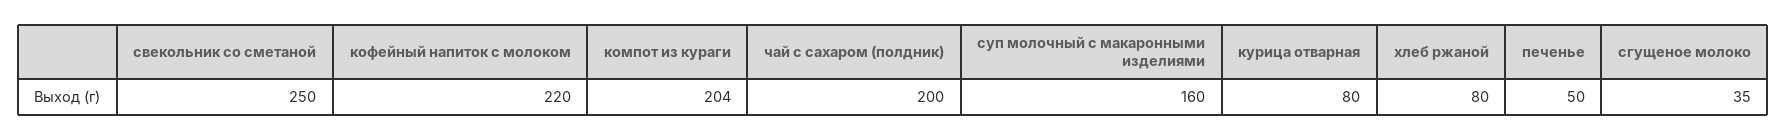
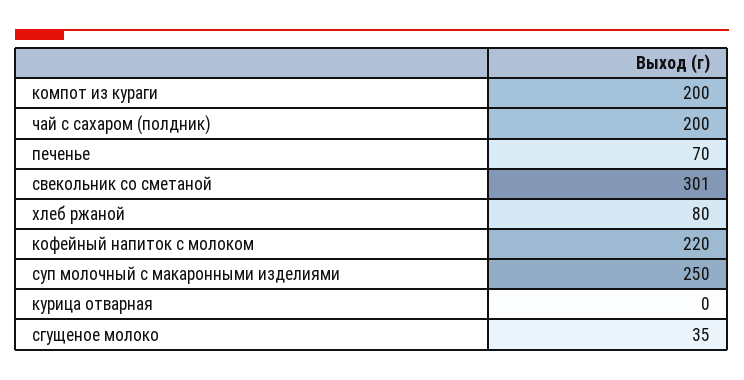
свекольник со сметаной: 250 -> 301
компот из кураги: 204 -> 200
суп молочный с макаронными изделиями: 160 -> 250
курица отварная: 80 -> 0
печенье: 50 -> 70

